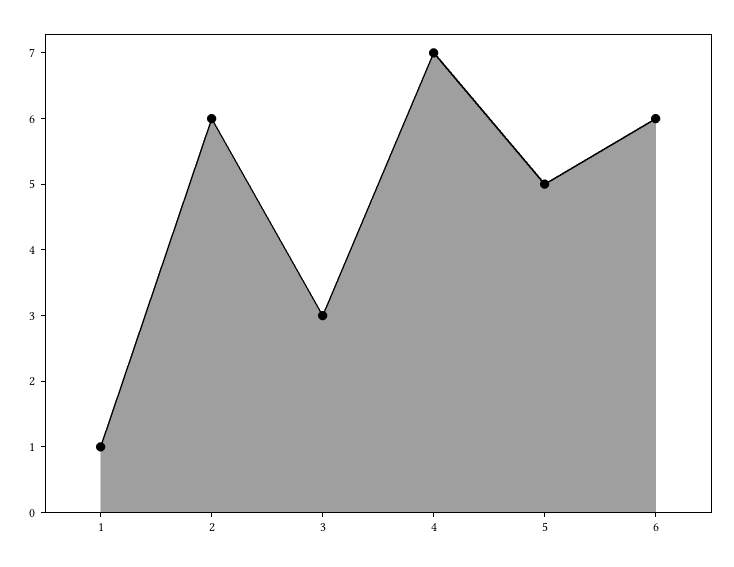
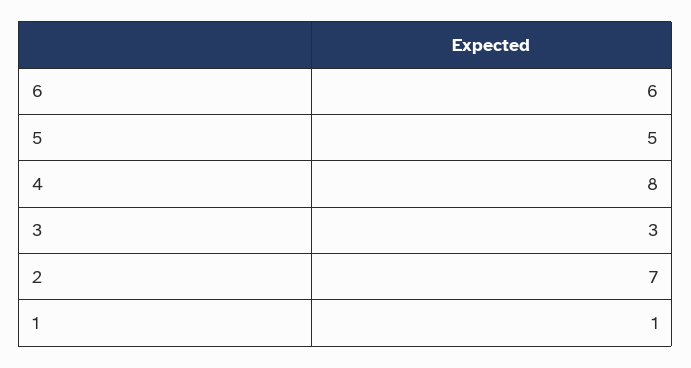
2: 6 -> 7
4: 7 -> 8

